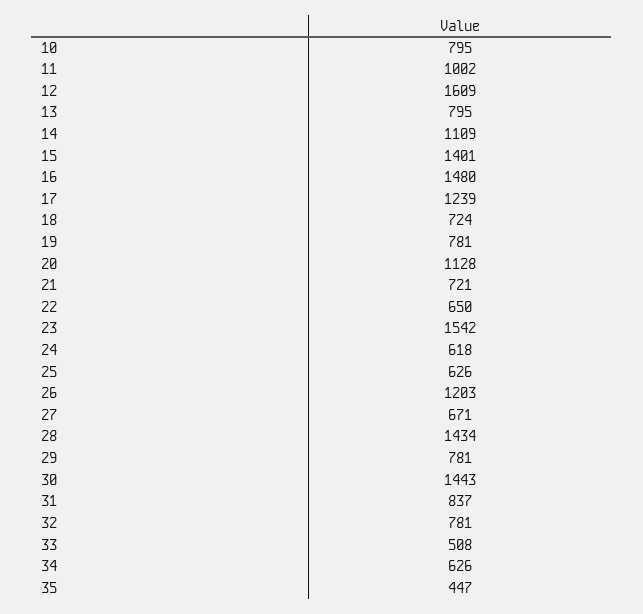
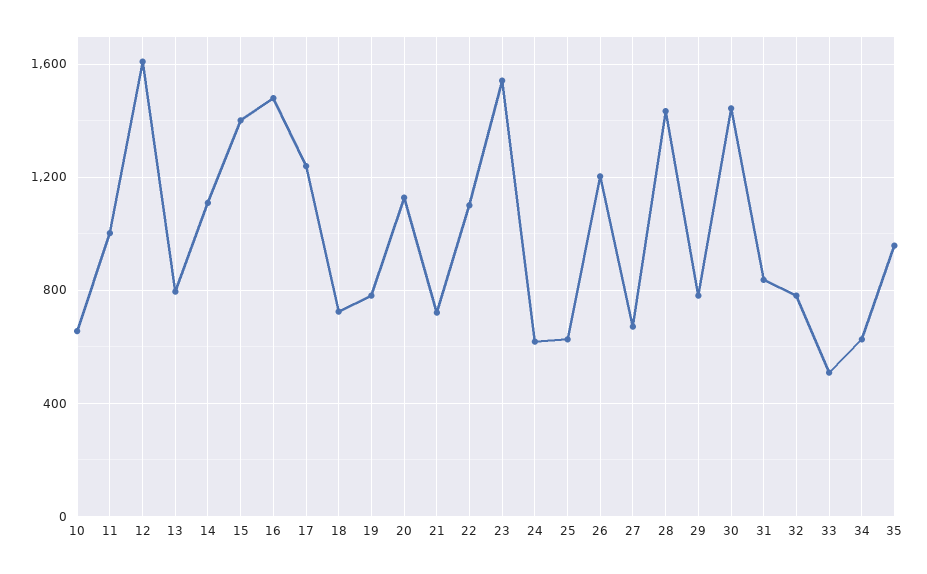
10: 795 -> 650
22: 650 -> 1100
35: 447 -> 950

